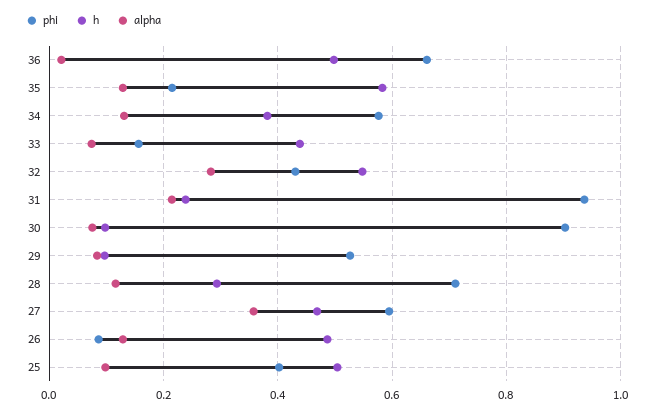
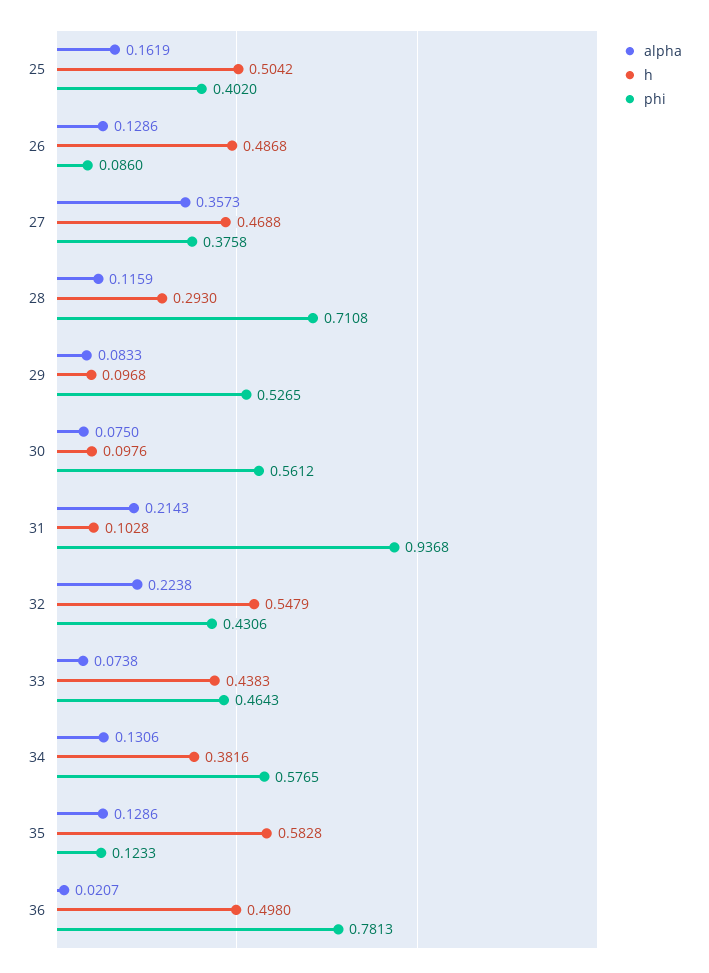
phi, 36: 0.66 -> 0.7813
phi, 35: 0.22 -> 0.1233
phi, 33: 0.16 -> 0.4643
alpha, 32: 0.28 -> 0.2238
h, 31: 0.24 -> 0.1028
phi, 30: 0.9 -> 0.5612
phi, 27: 0.6 -> 0.3758
alpha, 25: 0.1 -> 0.1619

